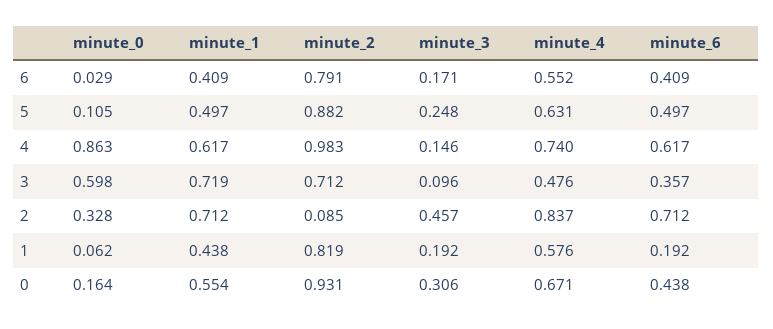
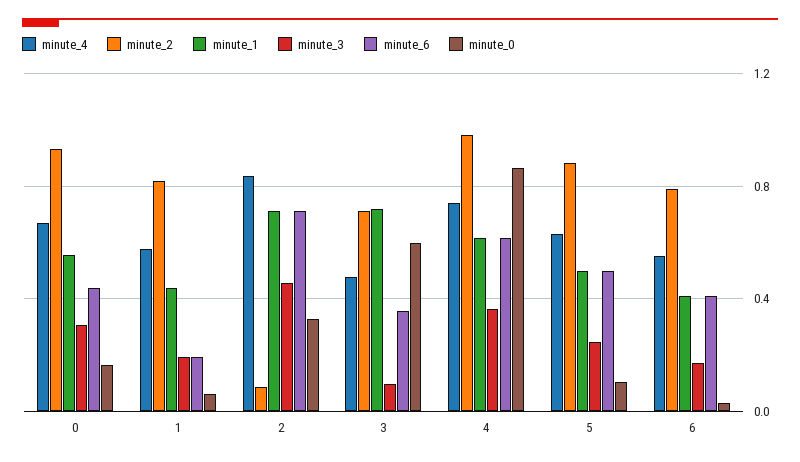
minute_3, 4: 0.146 -> 0.35

